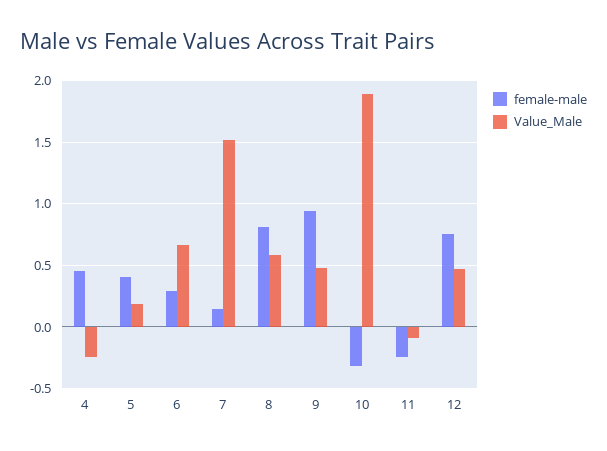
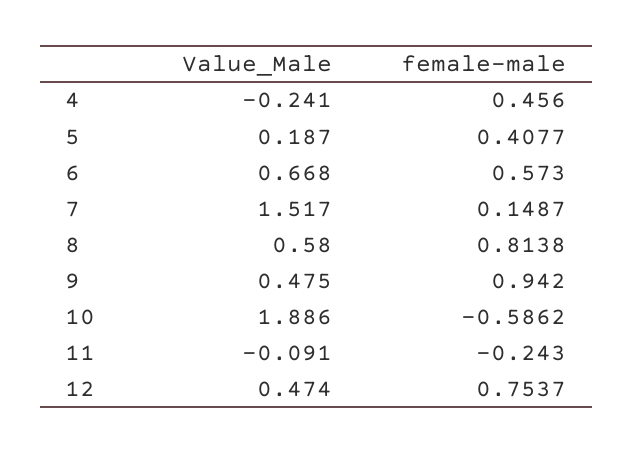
female-male, 6: 0.3 -> 0.573
female-male, 10: -0.3 -> -0.5862

